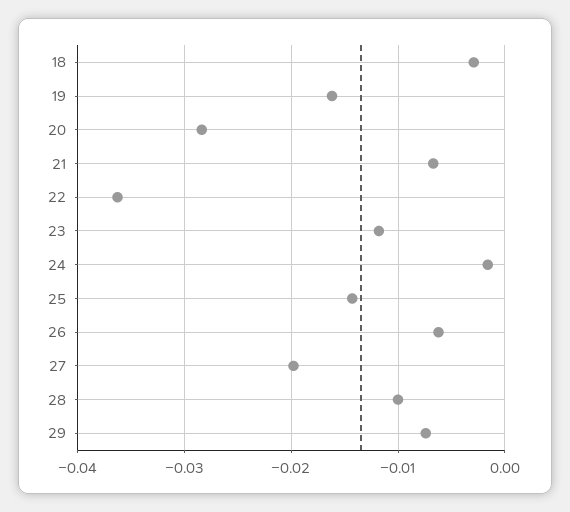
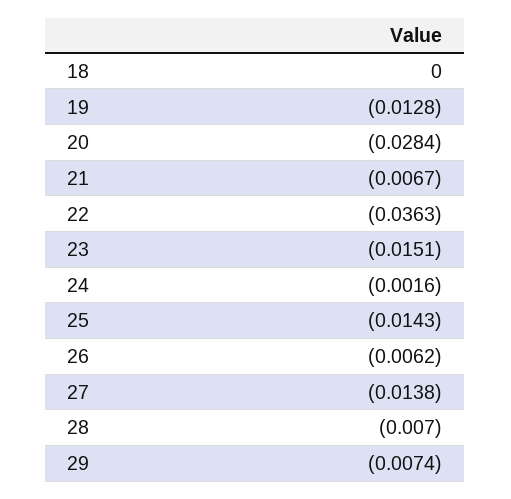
18: -0.003 -> 0
19: -0.016 -> -0.0128
23: -0.012 -> -0.0151
27: -0.02 -> -0.0138
28: -0.01 -> -0.007

